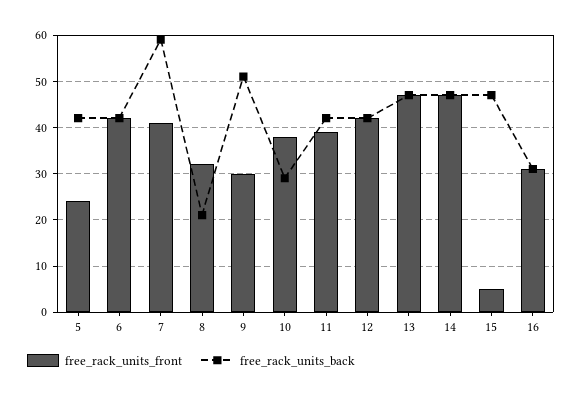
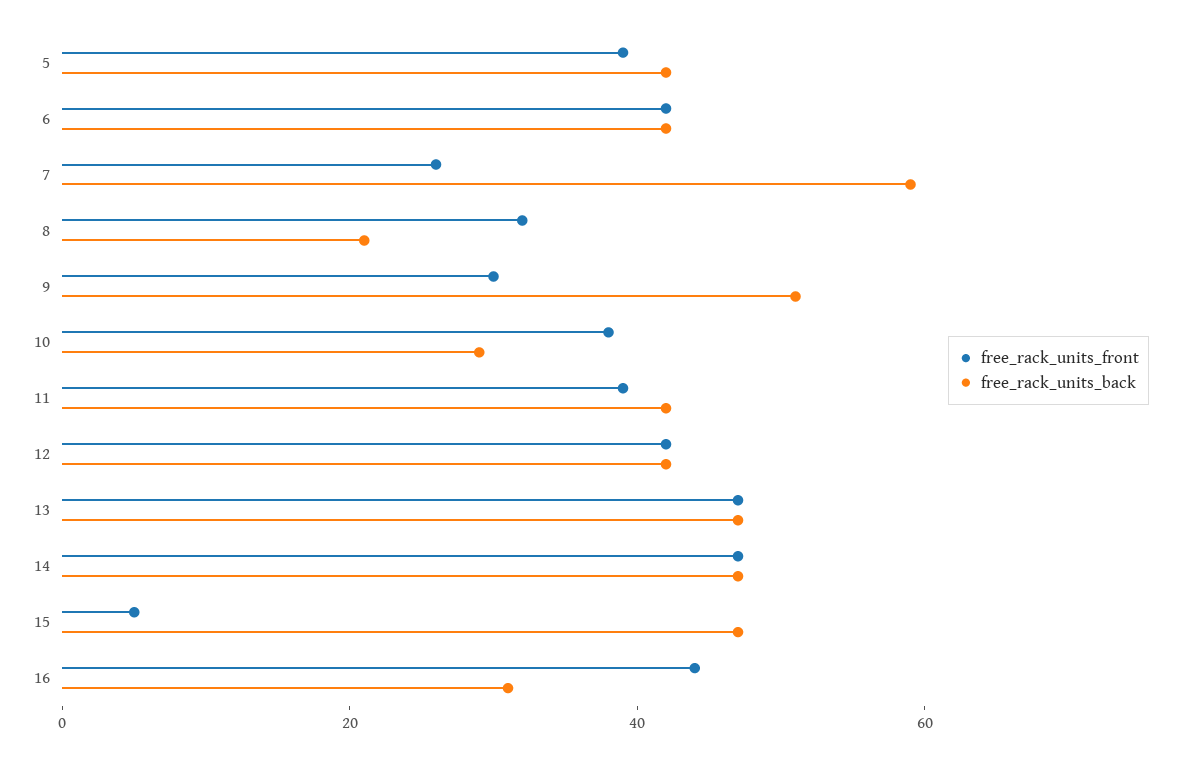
free_rack_units_front, 5: 25 -> 40
free_rack_units_front, 7: 40 -> 25
free_rack_units_front, 16: 30 -> 45

